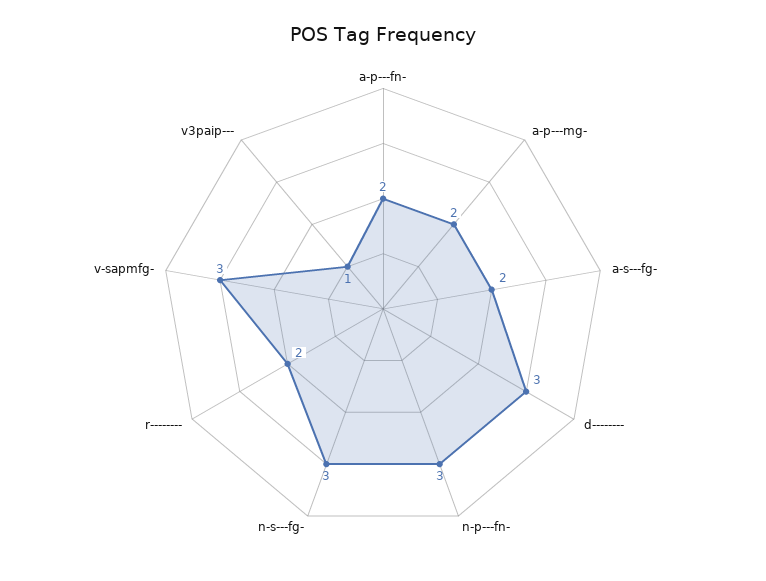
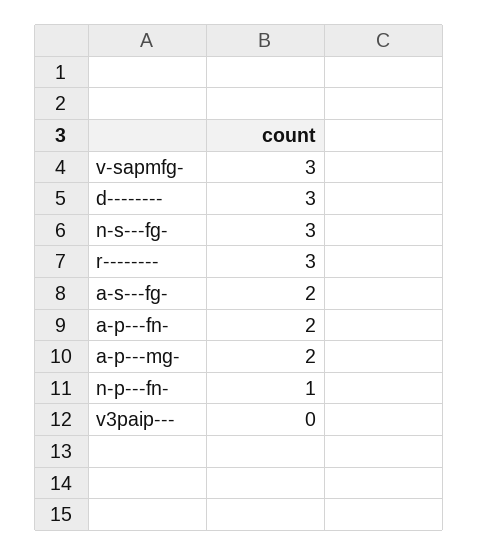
n-p---fn-: 3 -> 1
r--------: 2 -> 3
v3paip---: 1 -> 0

